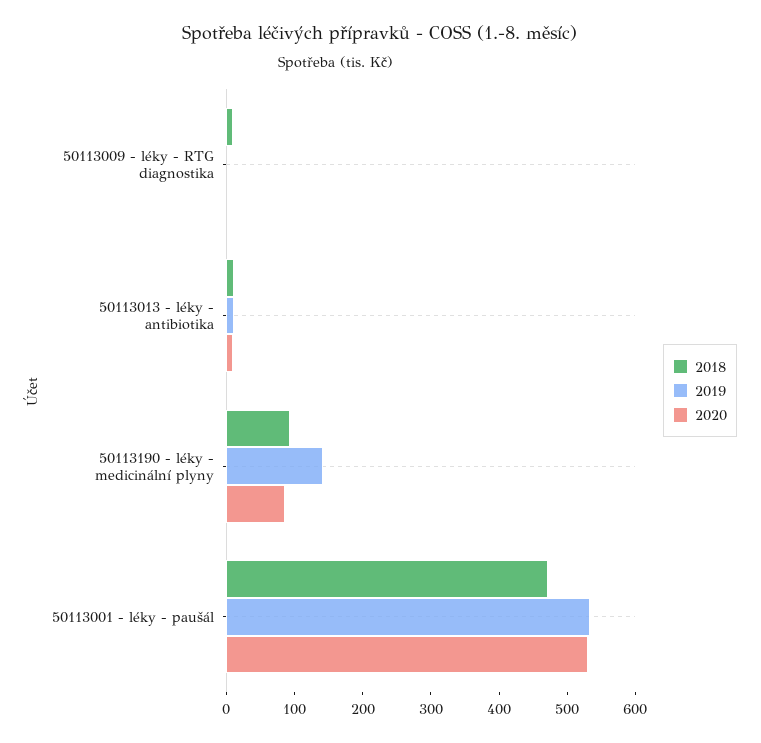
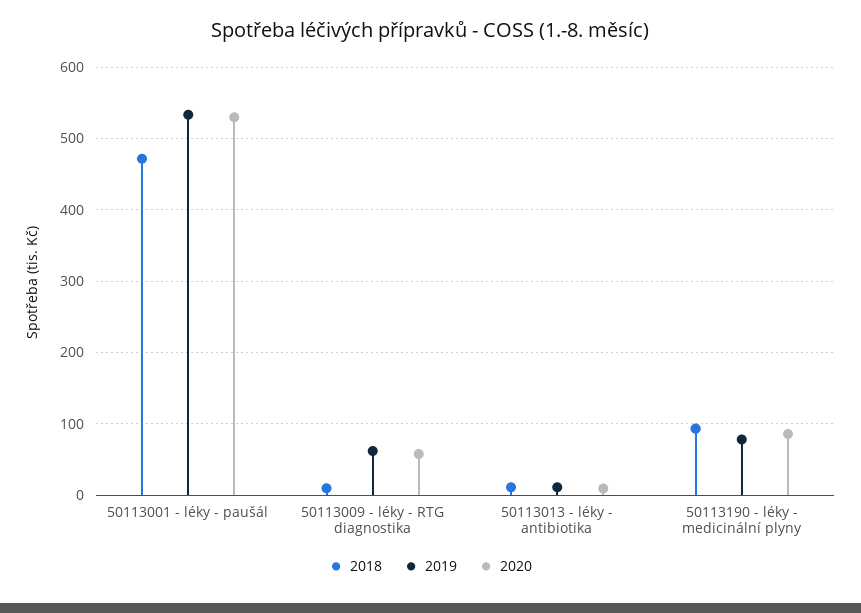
2019, 50113009 - léky - RTG diagnostika: 0 -> 60
2020, 50113009 - léky - RTG diagnostika: 0 -> 60
2019, 50113190 - léky - medicinální plyny: 140 -> 80

